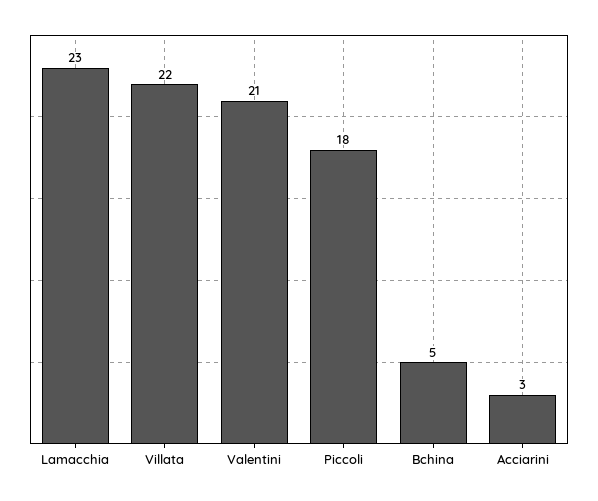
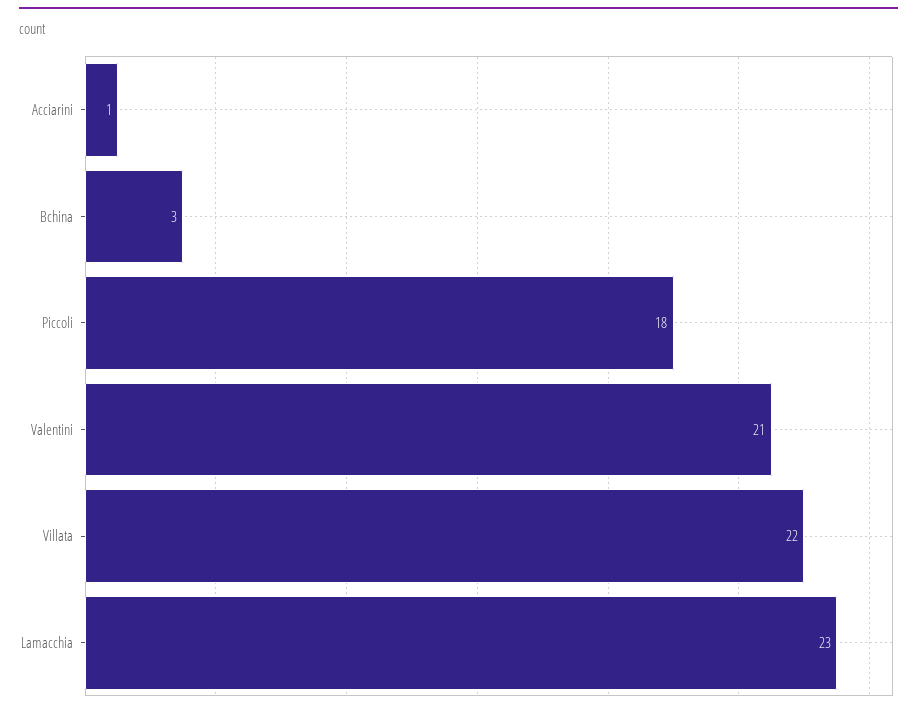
Bchina: 5 -> 3
Acciarini: 3 -> 1

